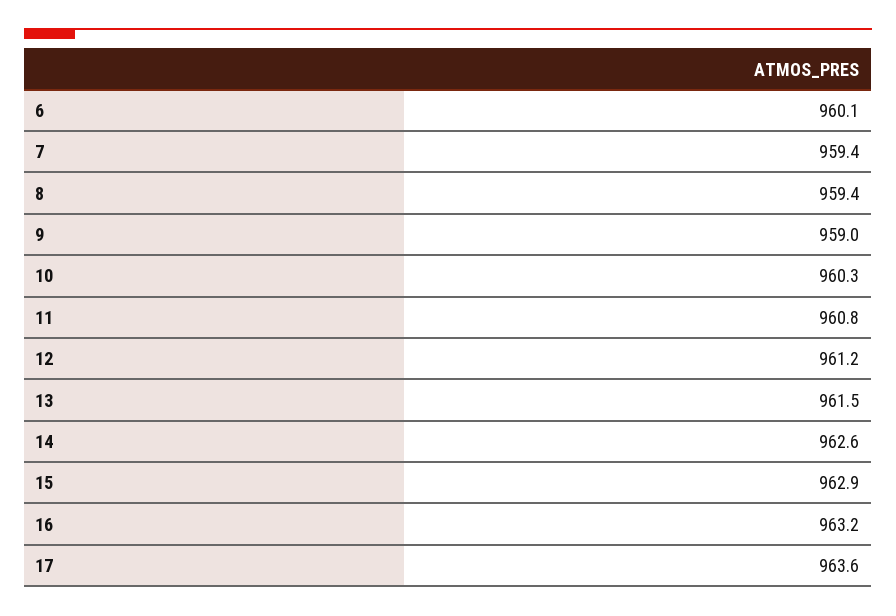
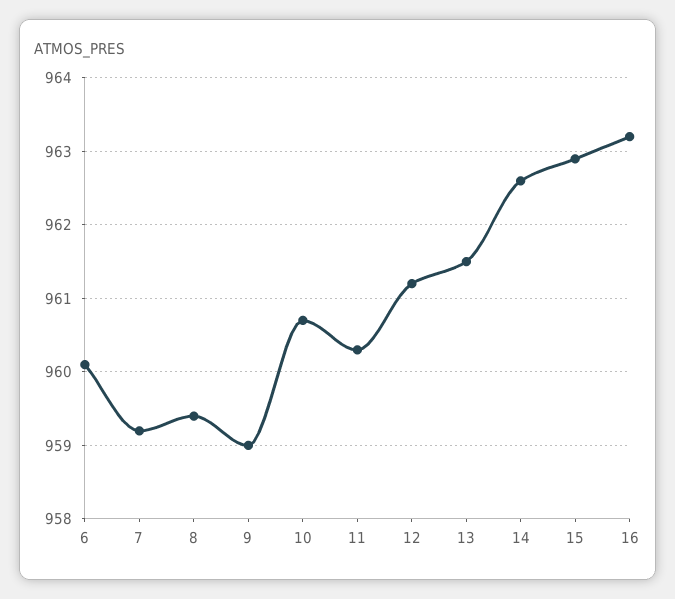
7: 959.4 -> 959.2
10: 960.3 -> 960.7
11: 960.8 -> 960.3
17: 963.6 -> none

